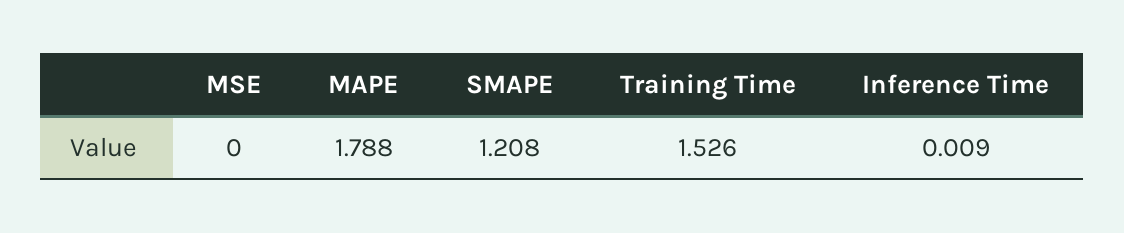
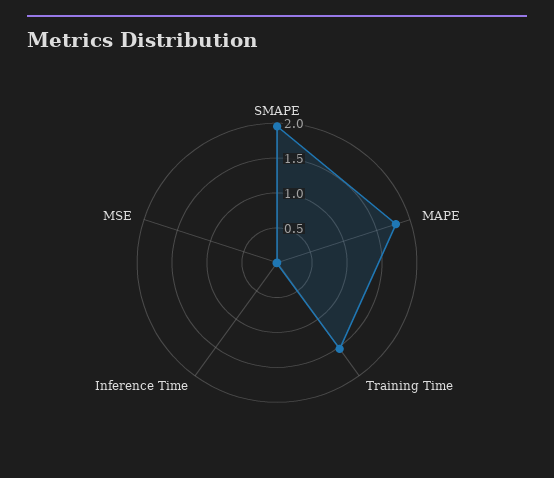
SMAPE: 1.208 -> 2

